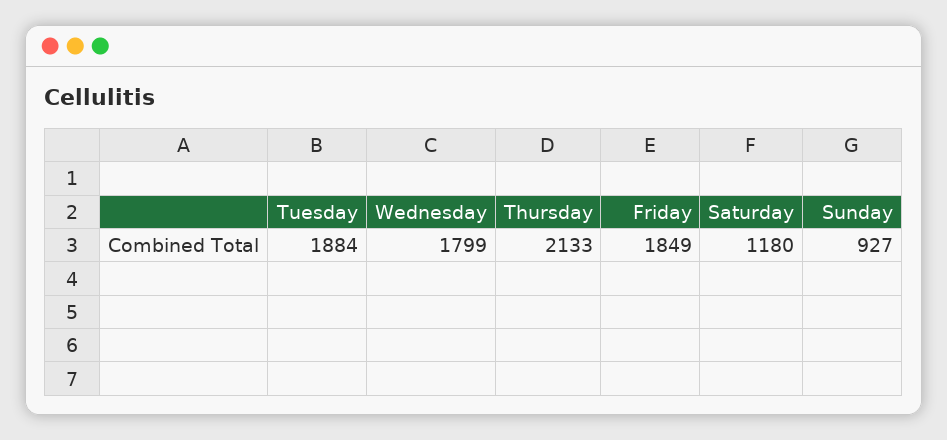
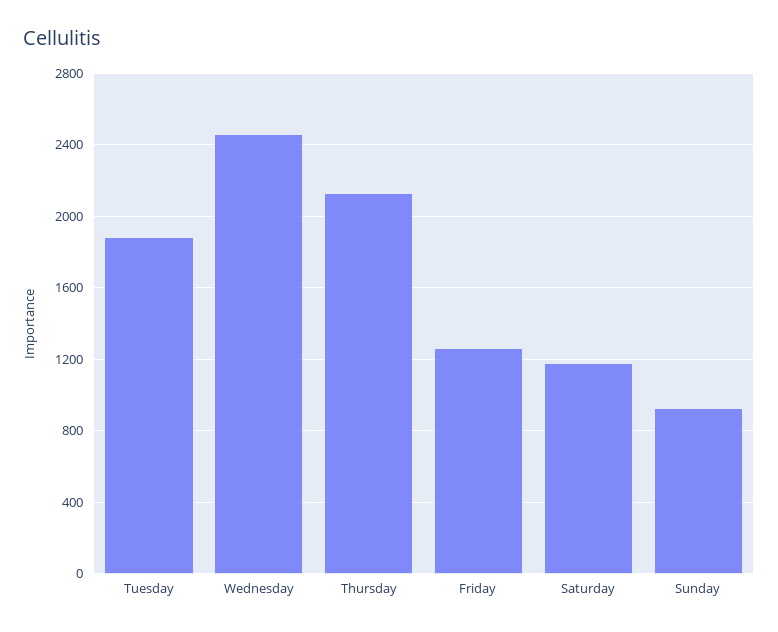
Wednesday: 1799 -> 2450
Friday: 1849 -> 1250

